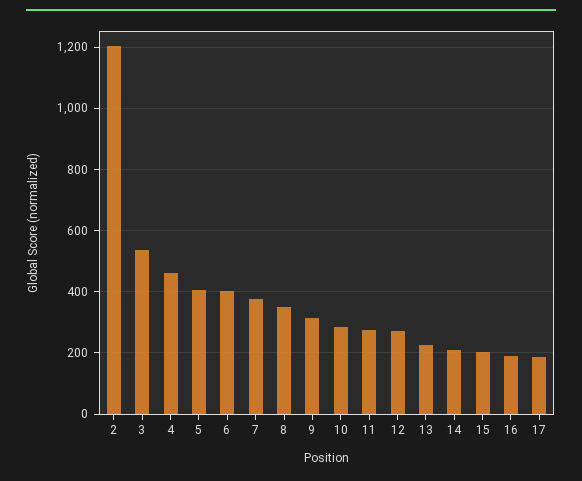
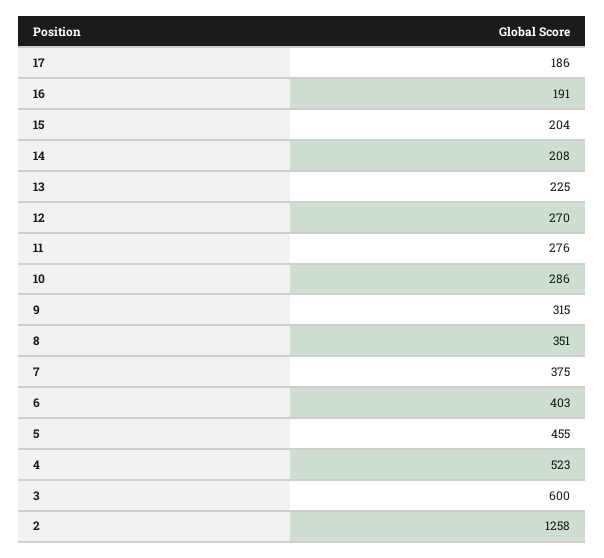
2: 1200 -> 1258
3: 540 -> 600
4: 460 -> 523
5: 400 -> 455

